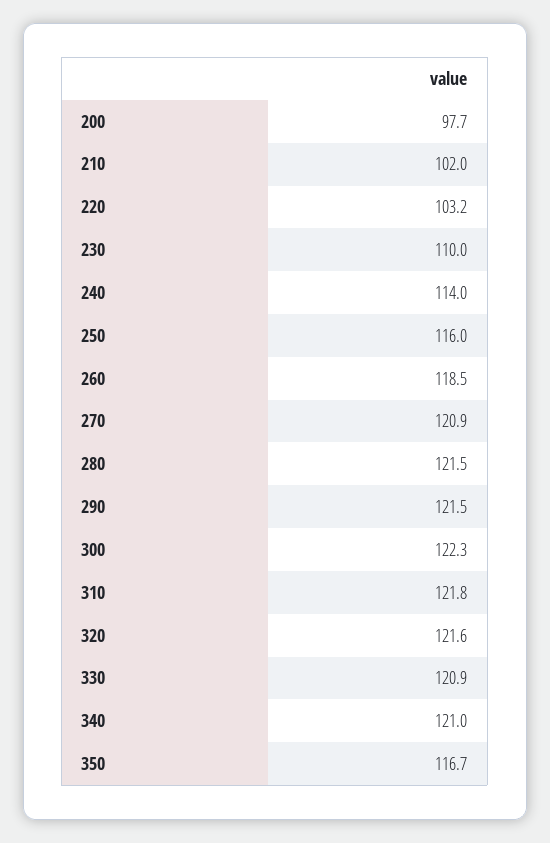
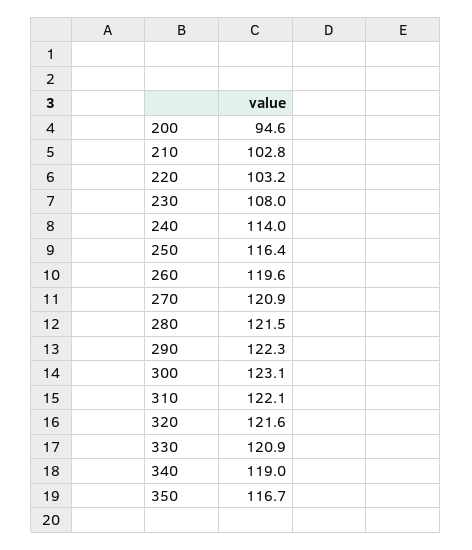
200: 97.7 -> 94.6
210: 102 -> 102.8
230: 110 -> 108
250: 116 -> 116.4
260: 118.5 -> 119.6
290: 121.5 -> 122.3
300: 122.3 -> 123.1
310: 121.8 -> 122.1
340: 121 -> 119

